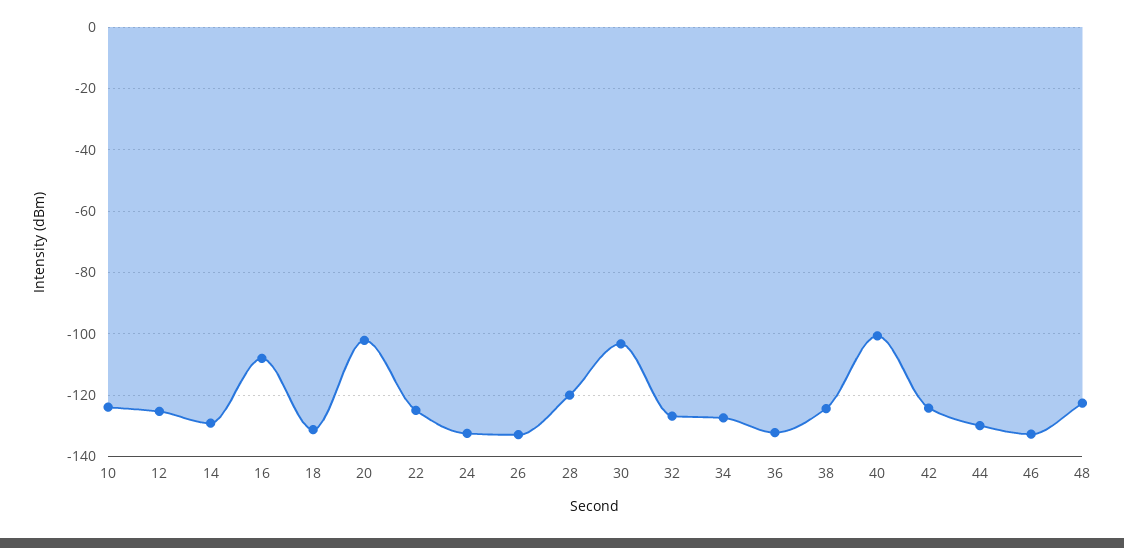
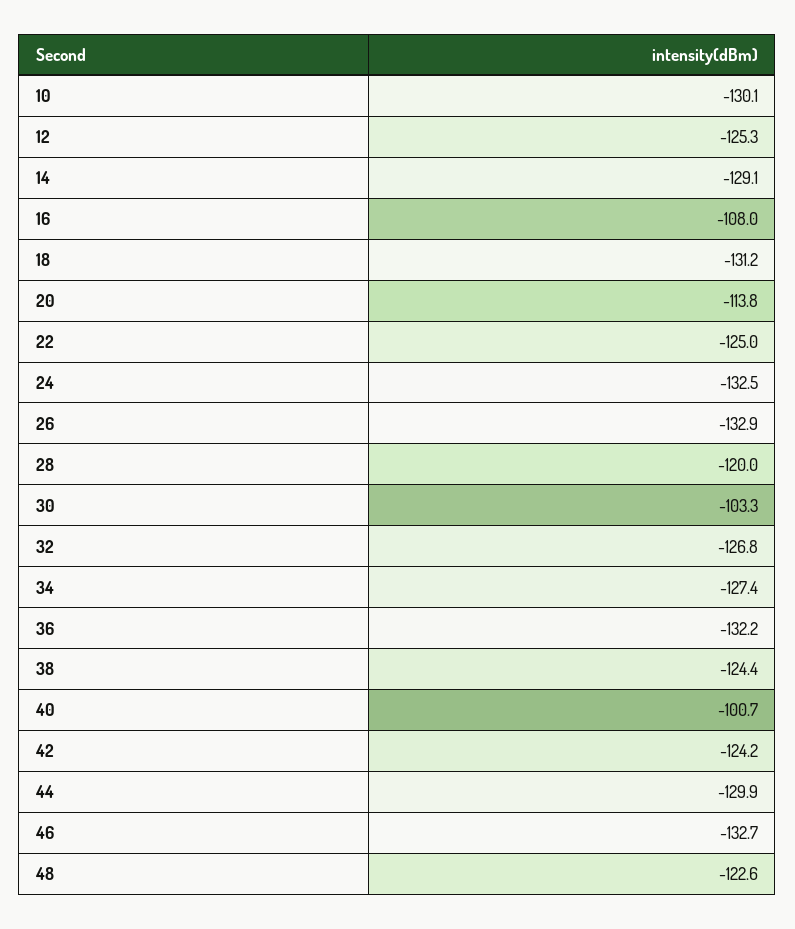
10: -124 -> -130.1
20: -102 -> -113.8

